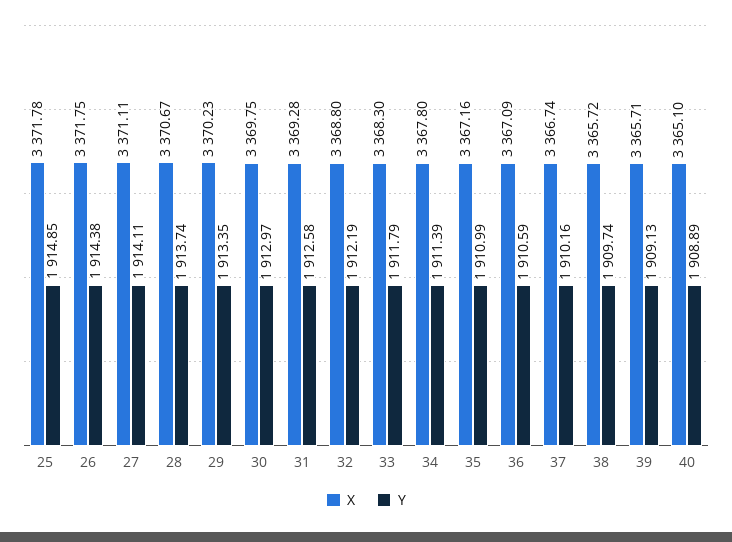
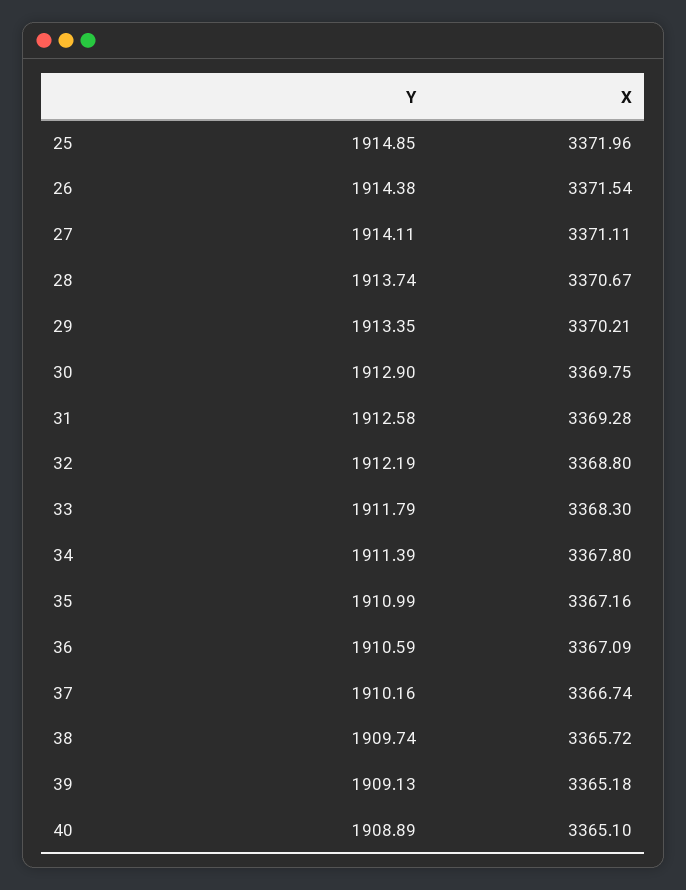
X, 25: 3371.78 -> 3371.96
X, 26: 3371.75 -> 3371.54
X, 29: 3370.23 -> 3370.21
Y, 30: 1912.97 -> 1912.9
X, 39: 3365.71 -> 3365.18

